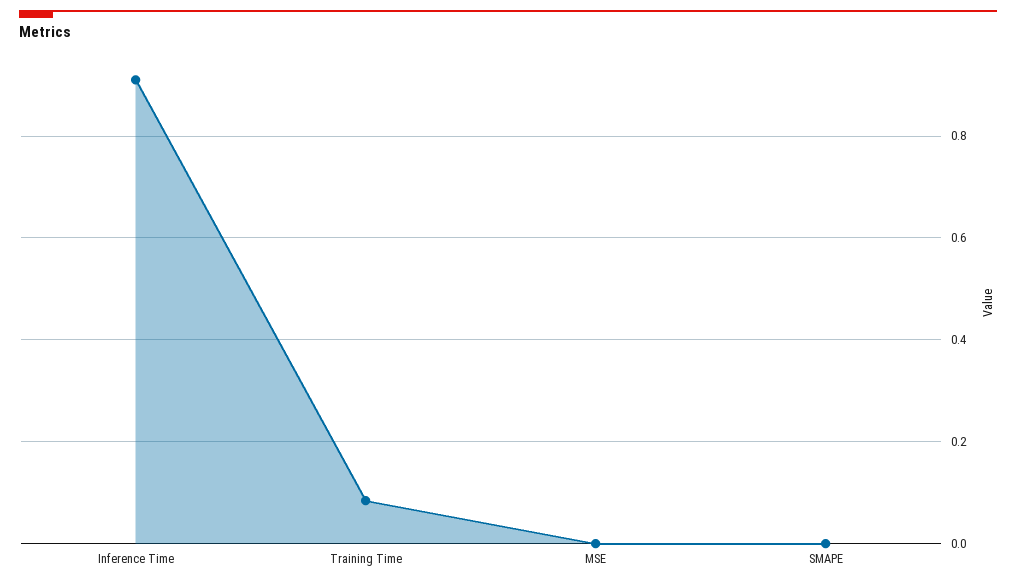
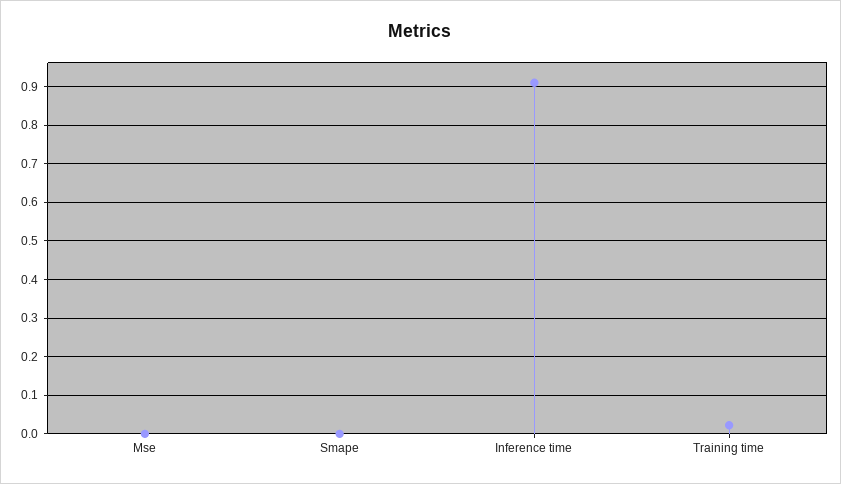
Training Time: 0.08 -> 0.02

